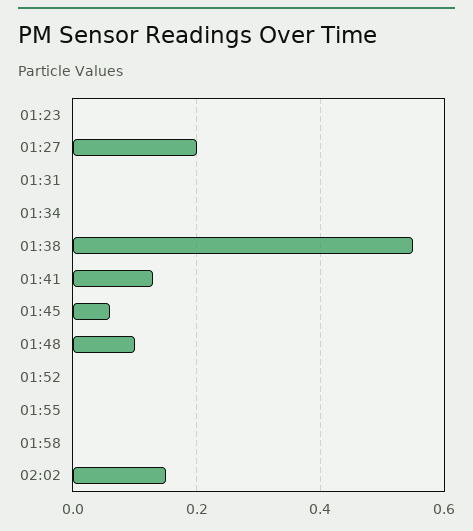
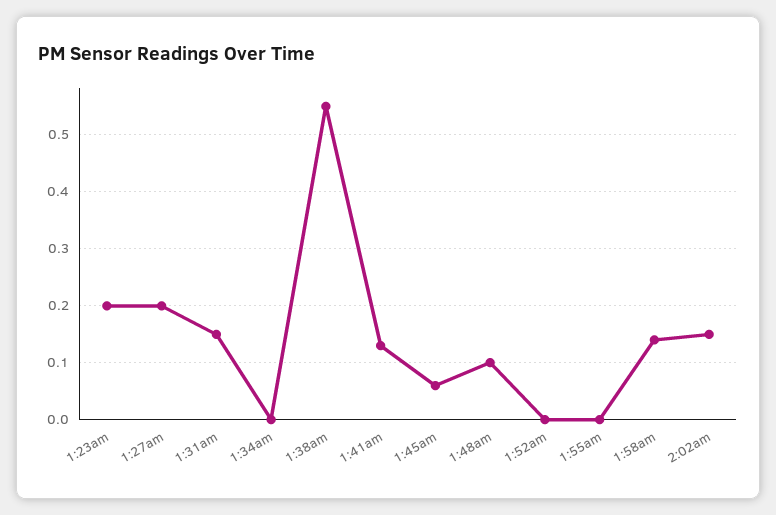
01:23: 0 -> 0.2
01:31: 0 -> 0.15
01:58: 0 -> 0.15

